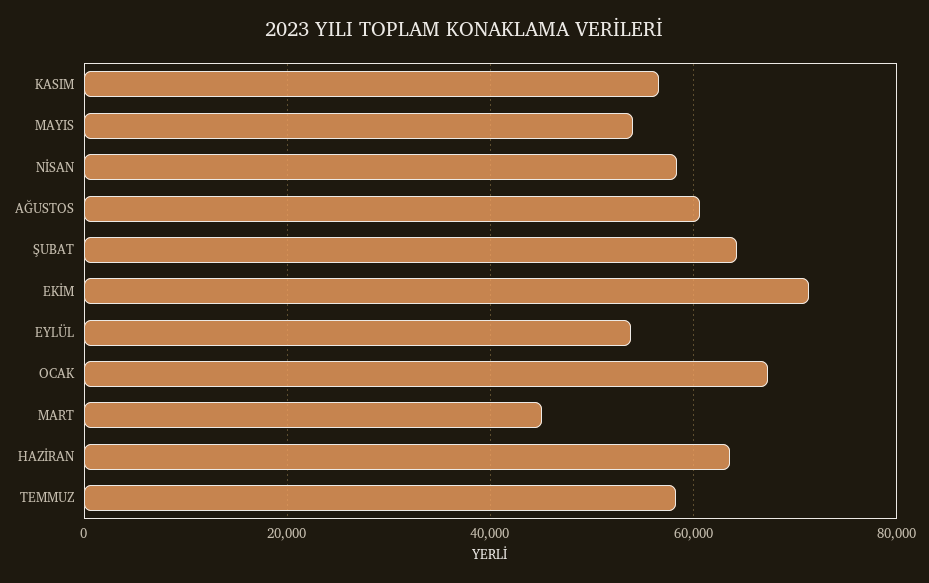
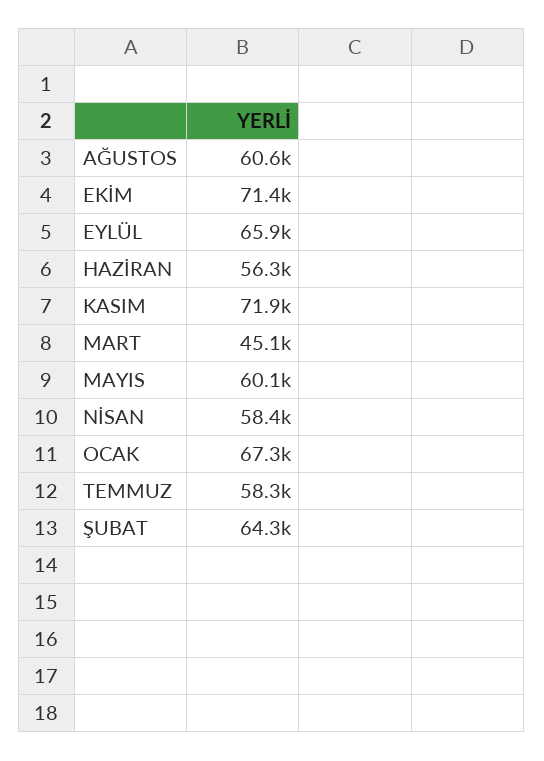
KASIM: 56000 -> 71900
MAYIS: 54000 -> 60100
EYLÜL: 54000 -> 65900
HAZİRAN: 64000 -> 56300

